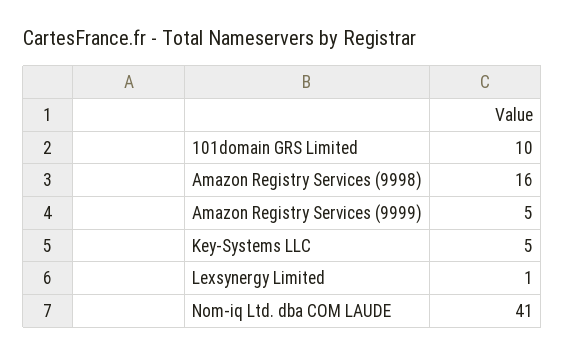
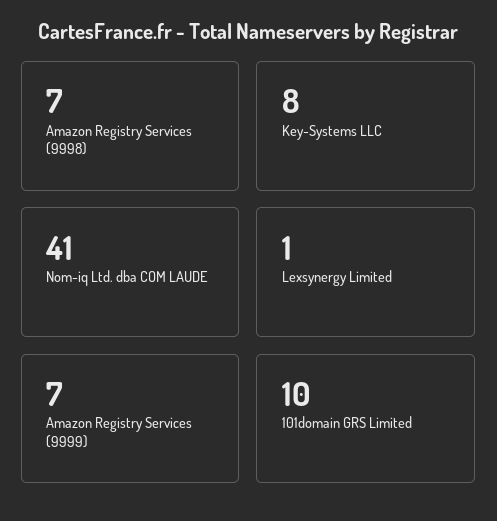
Amazon Registry Services (9998): 16 -> 7
Amazon Registry Services (9999): 5 -> 7
Key-Systems LLC: 5 -> 8

